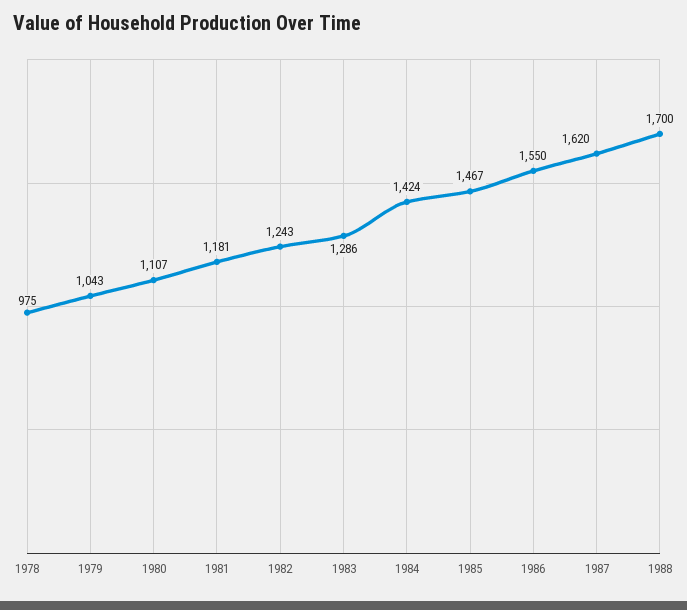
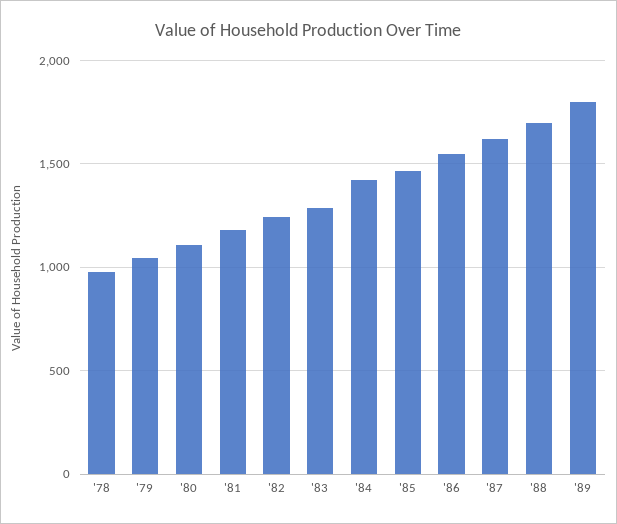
'89: none -> 1800

